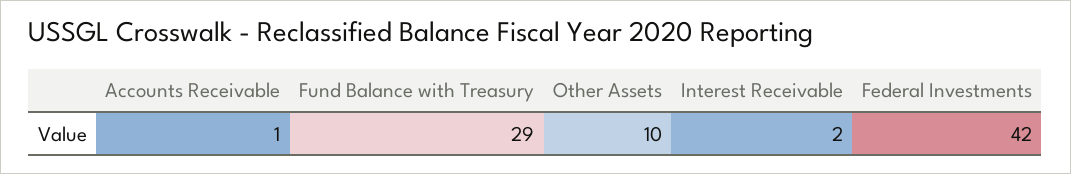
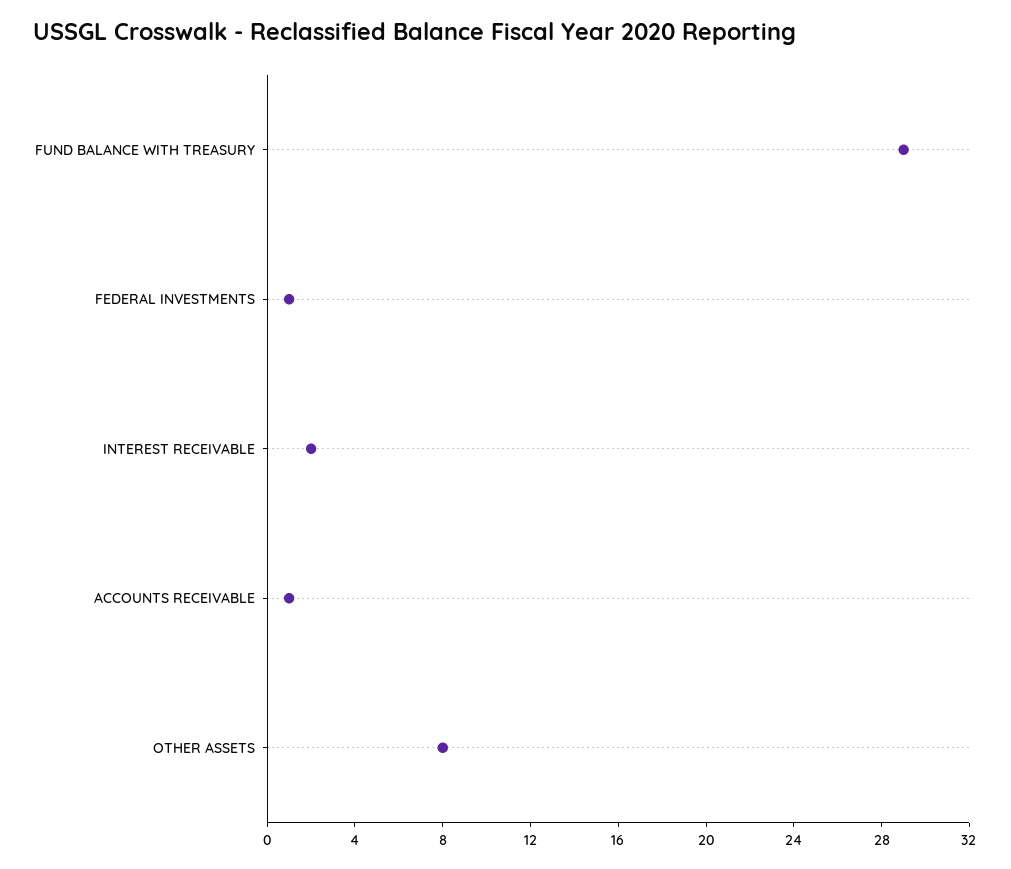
Other Assets: 10 -> 8
Federal Investments: 42 -> 1

